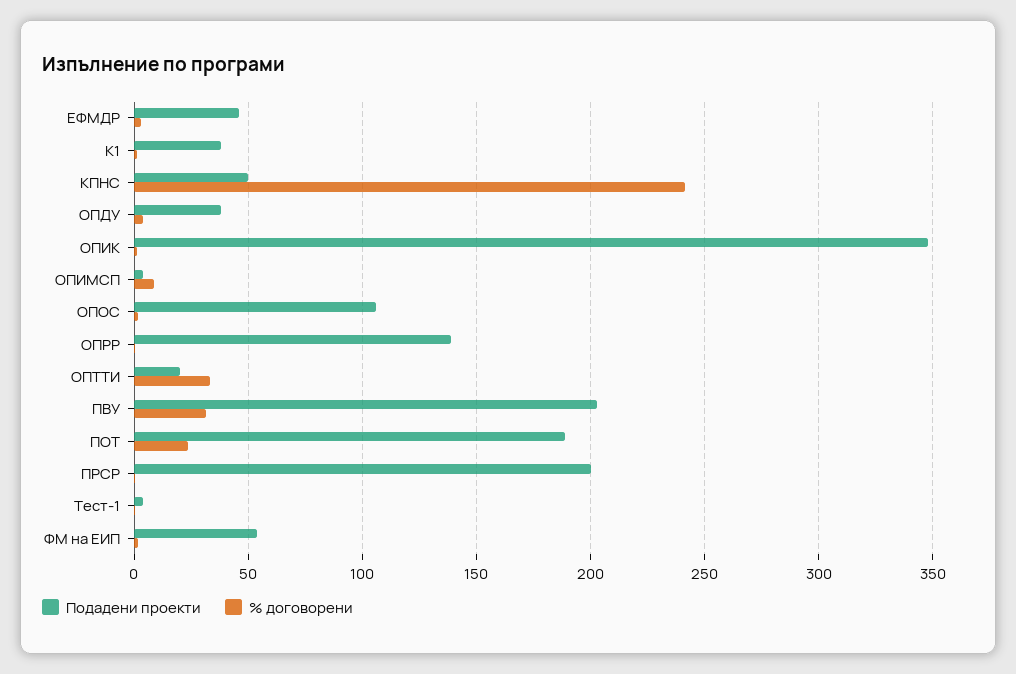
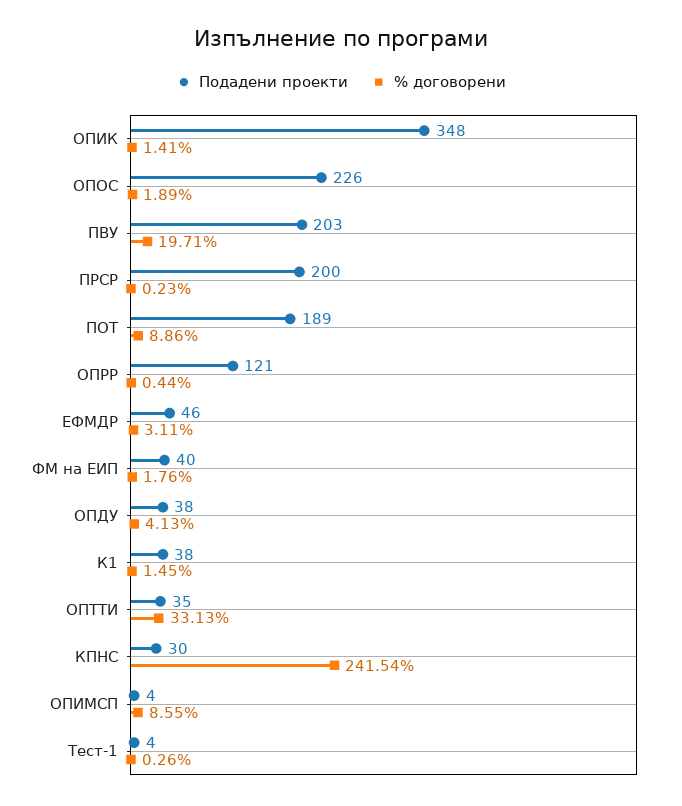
Подадени проекти, КПНС: 50 -> 30
Подадени проекти, ОПОС: 105 -> 226
Подадени проекти, ОПРР: 140 -> 121
Подадени проекти, ОПТТИ: 20 -> 35
% договорени, ПВУ: 30 -> 19.71
% договорени, ПОТ: 25 -> 8.86
Подадени проекти, ФМ на ЕИП: 55 -> 40

